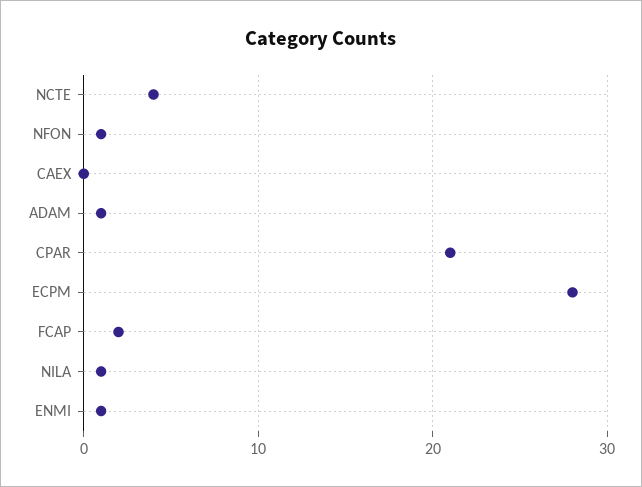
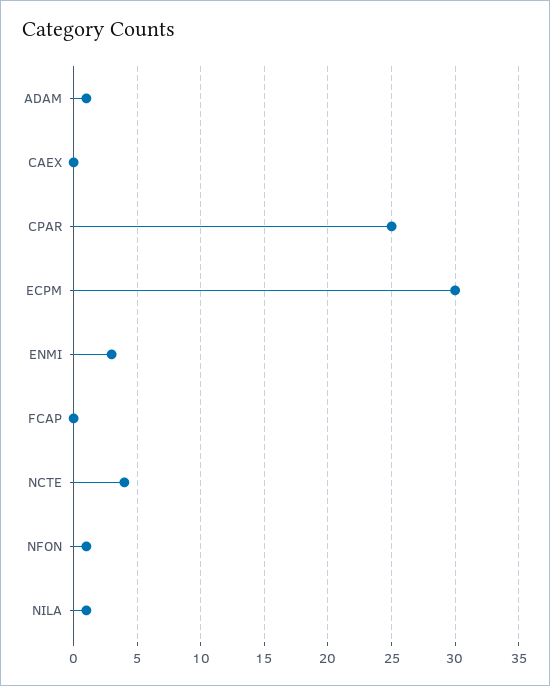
CPAR: 21 -> 25
ECPM: 28 -> 30
FCAP: 2 -> 0
ENMI: 1 -> 3

